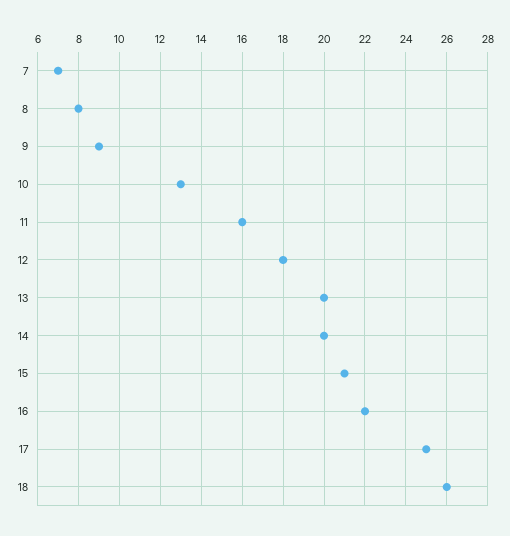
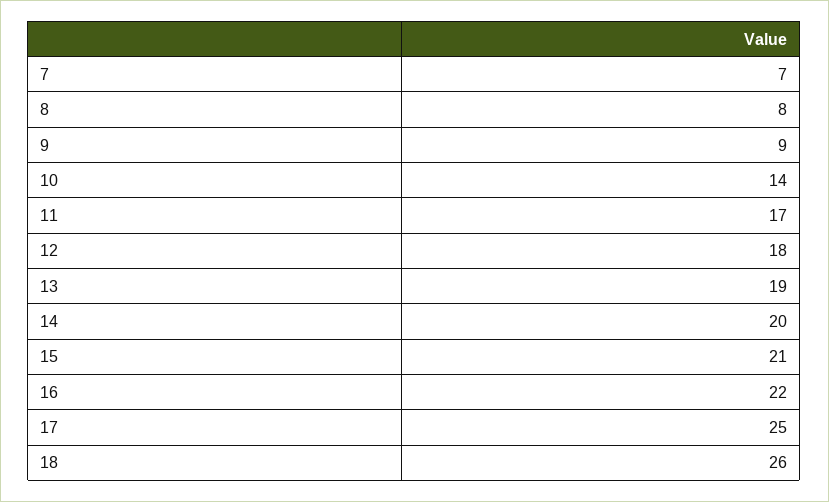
10: 13 -> 14
11: 16 -> 17
13: 20 -> 19

